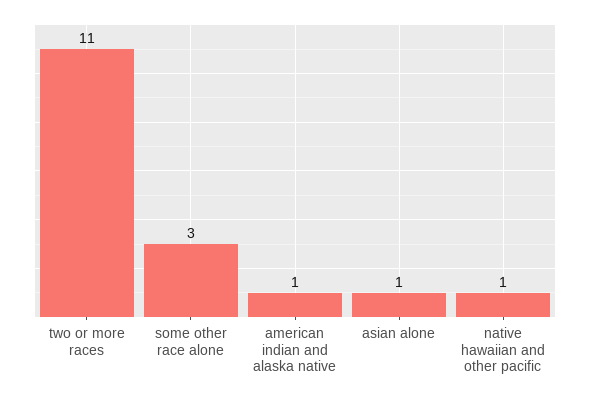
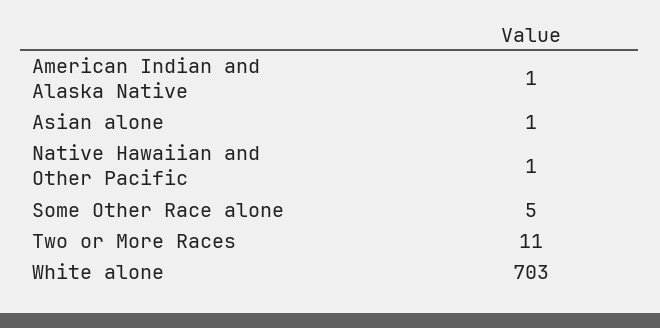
some other race alone: 3 -> 5
White alone: none -> 703

